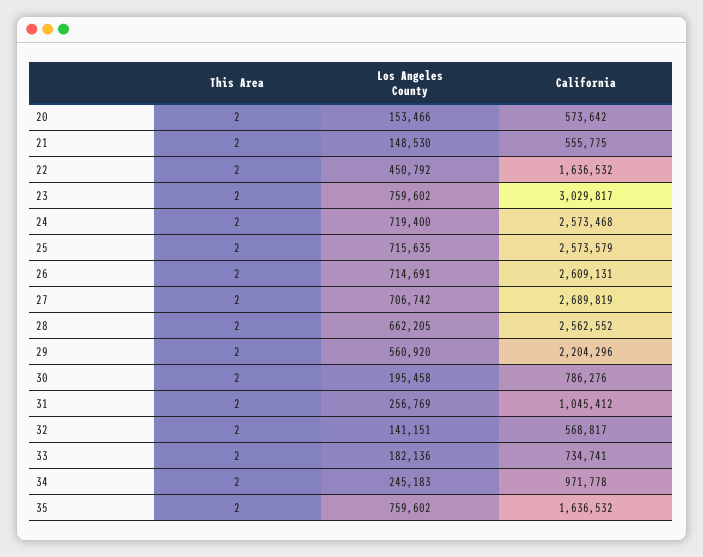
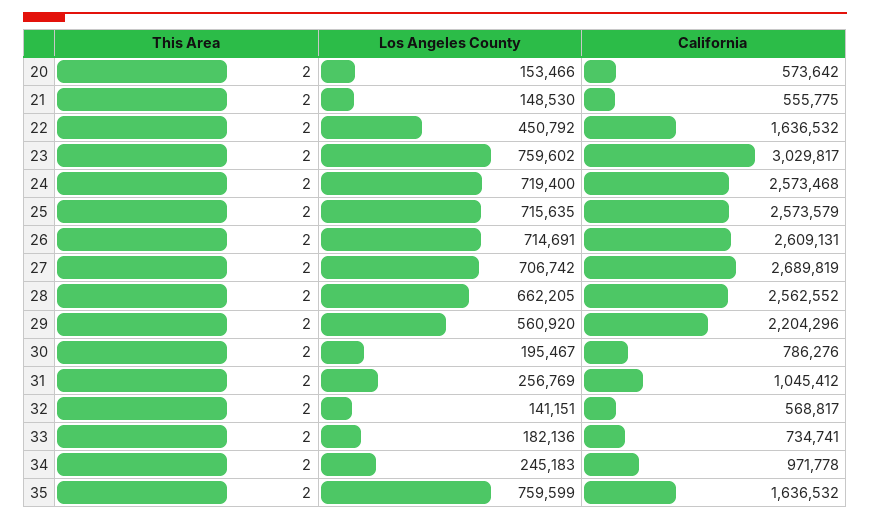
Los Angeles County, 30: 195458 -> 195467
Los Angeles County, 35: 759602 -> 759599

